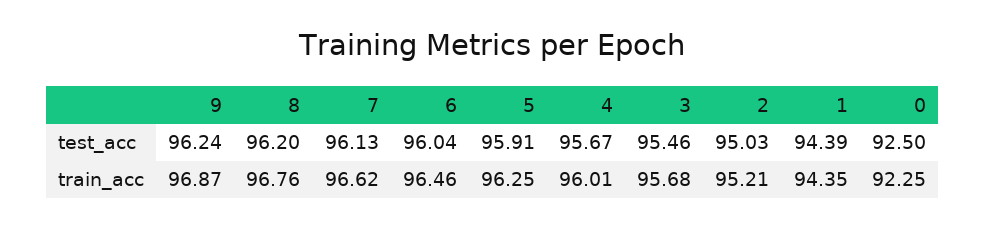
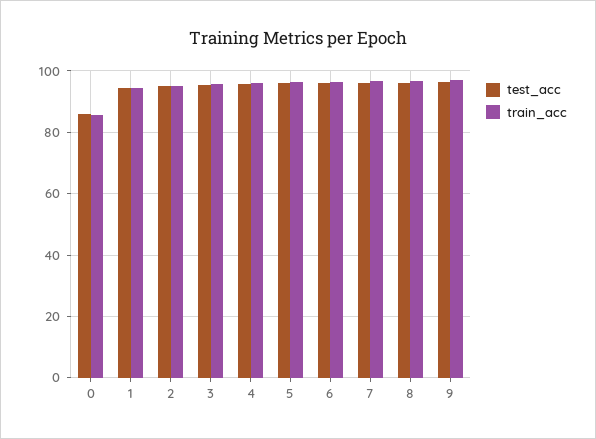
test_acc, 0: 92.5 -> 86
train_acc, 0: 92.25 -> 86

